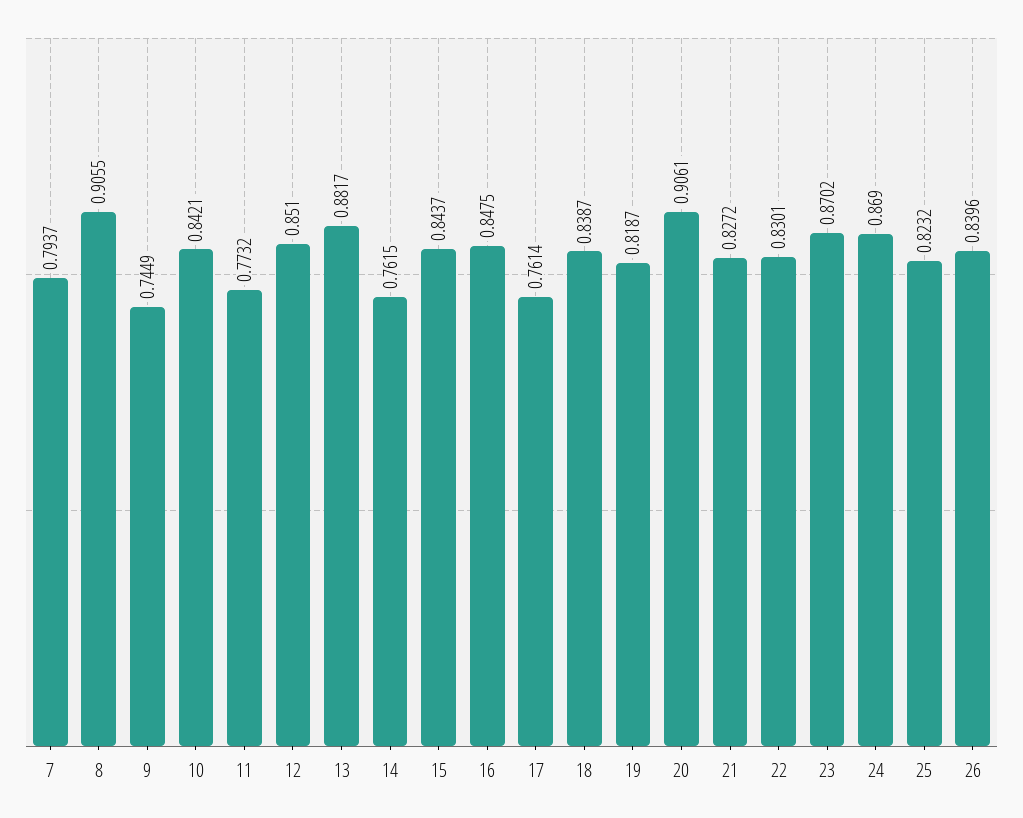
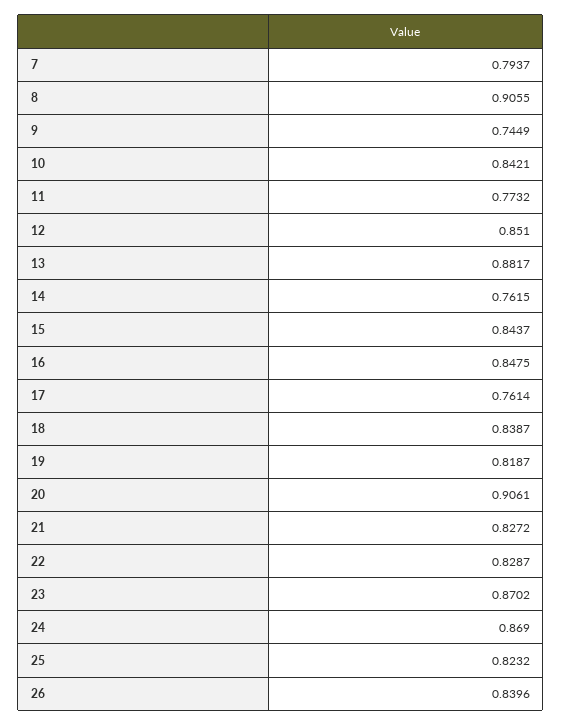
22: 0.8301 -> 0.8287

